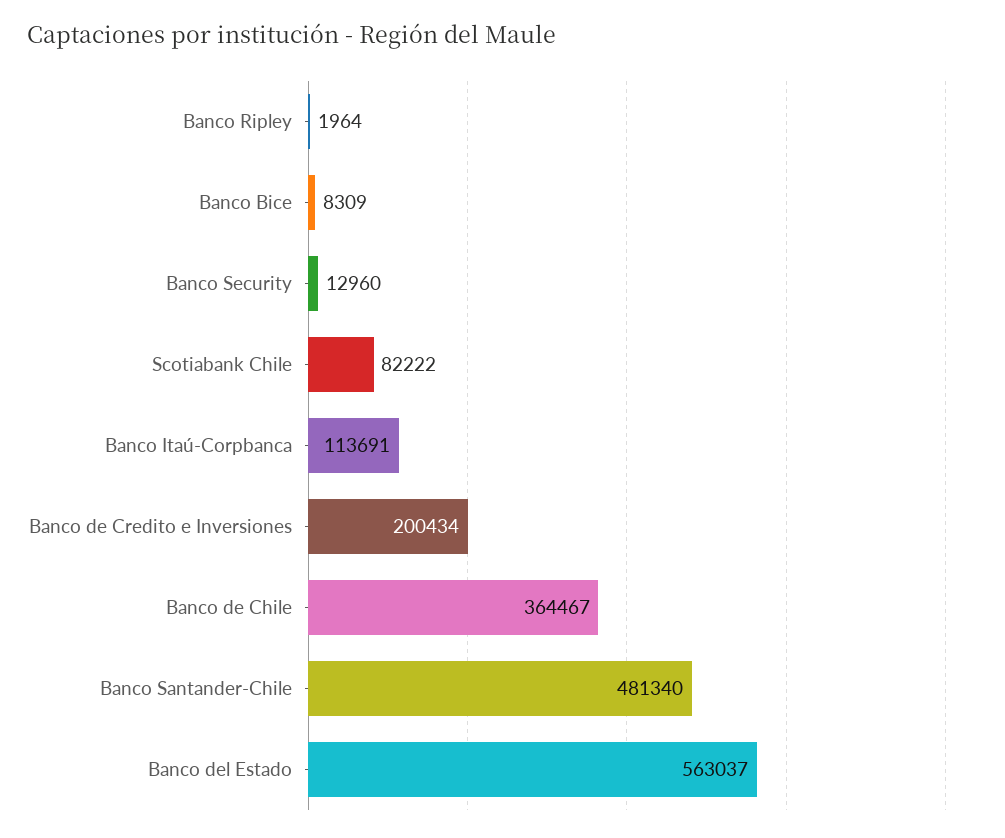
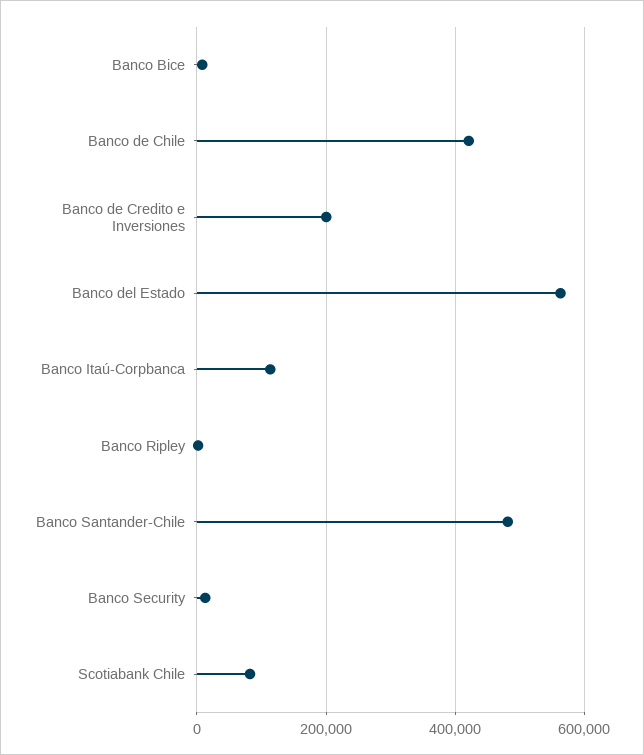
Banco de Chile: 364467 -> 420000

